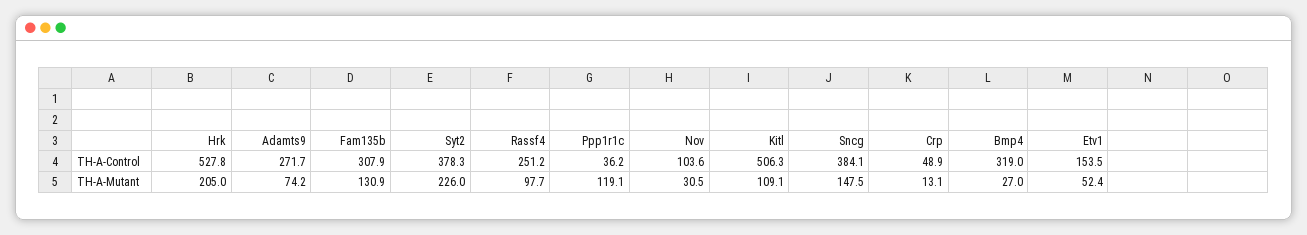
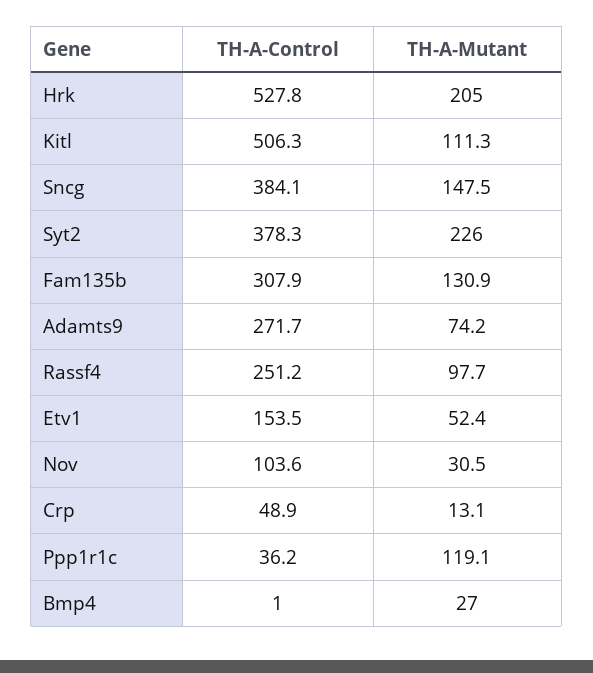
Bmp4, TH-A-Control: 319 -> 1
Kitl, TH-A-Mutant: 109.1 -> 111.3

